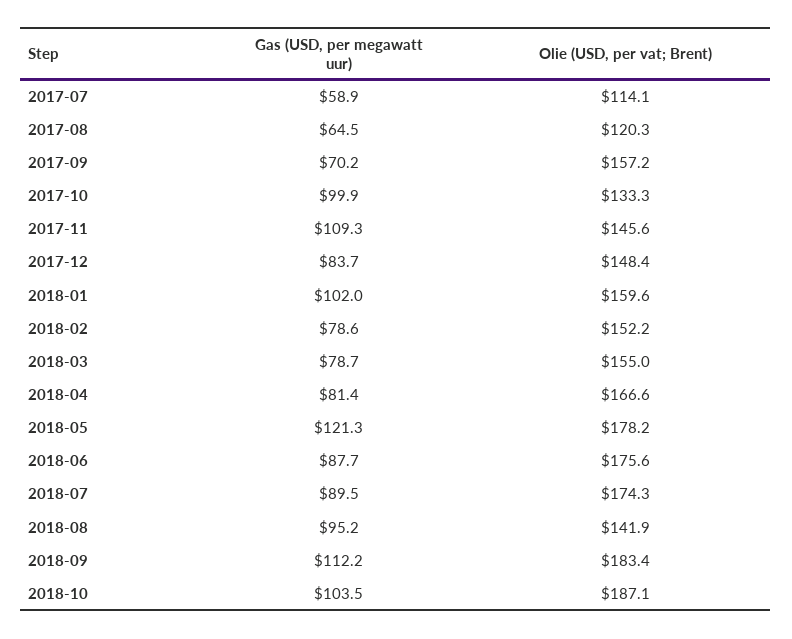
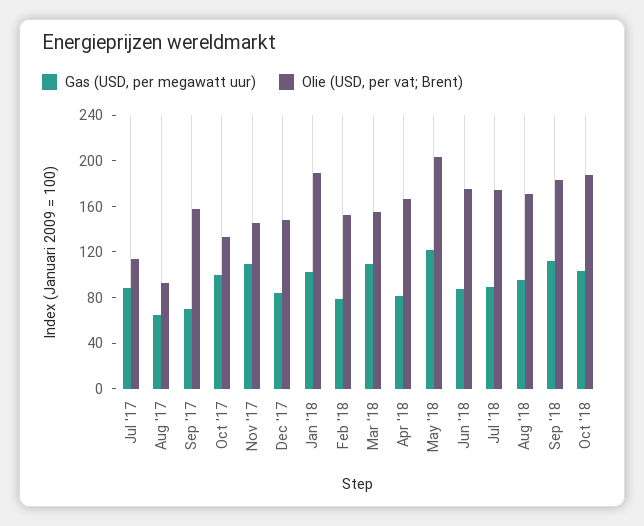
Gas (USD, per megawatt uur), 2017-07: 58.9 -> 90
Olie (USD, per vat; Brent), 2017-08: 120.3 -> 90
Olie (USD, per vat; Brent), 2018-01: 159.6 -> 190
Gas (USD, per megawatt uur), 2018-03: 78.7 -> 110
Olie (USD, per vat; Brent), 2018-05: 178.2 -> 200
Olie (USD, per vat; Brent), 2018-08: 141.9 -> 170

